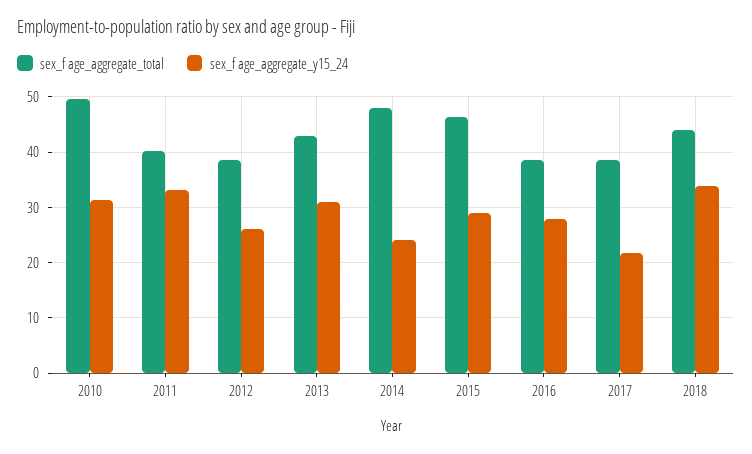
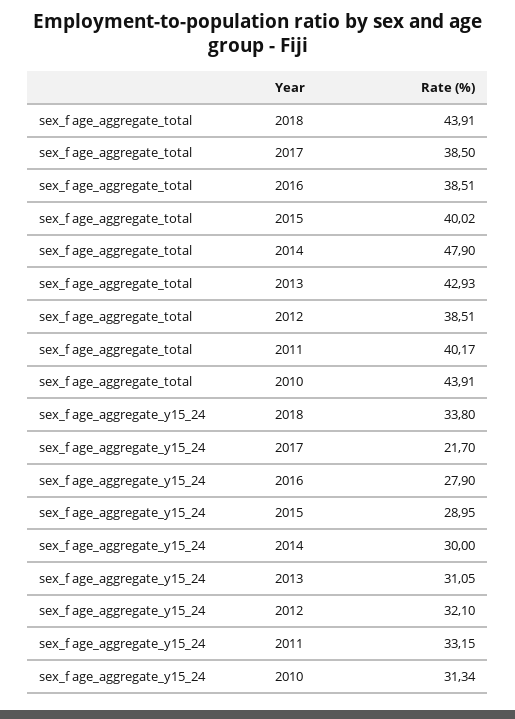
sex_f age_aggregate_total, 2010: 50 -> 43.91
sex_f age_aggregate_y15_24, 2012: 26 -> 32.1
sex_f age_aggregate_y15_24, 2014: 24 -> 30
sex_f age_aggregate_total, 2015: 46 -> 40.02

